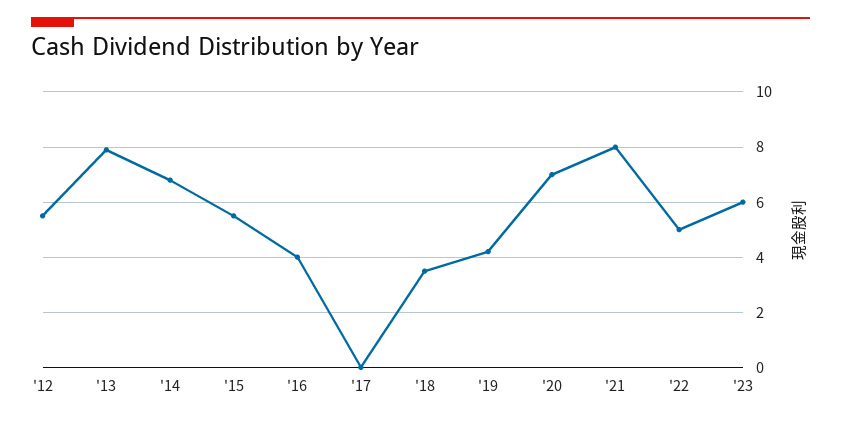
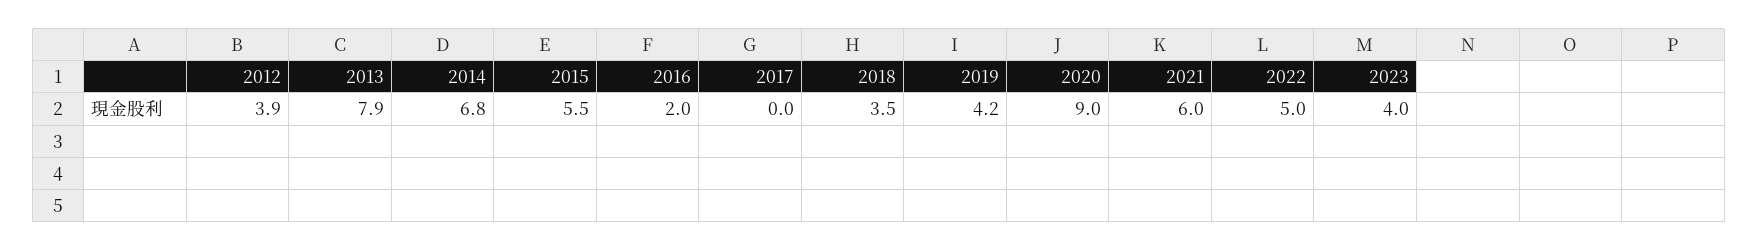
'12: 5.5 -> 3.9
'16: 4 -> 2
'20: 7 -> 9
'21: 8 -> 6
'23: 6 -> 4

